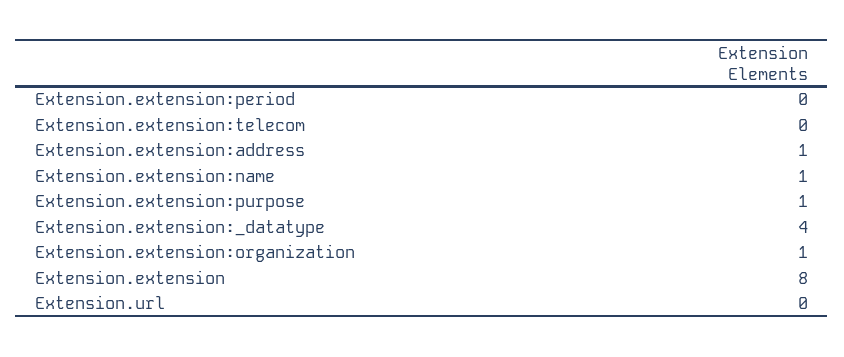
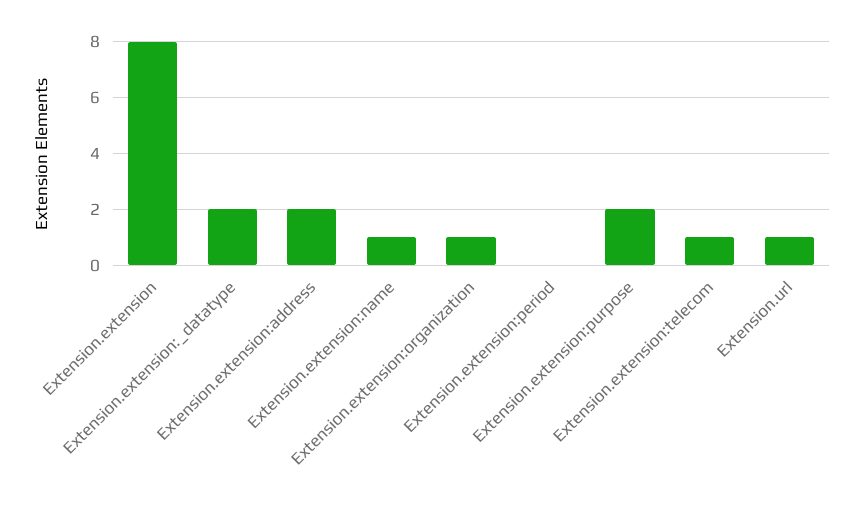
Extension.extension:telecom: 0 -> 1
Extension.extension:address: 1 -> 2
Extension.extension:purpose: 1 -> 2
Extension.extension:_datatype: 4 -> 2
Extension.url: 0 -> 1

